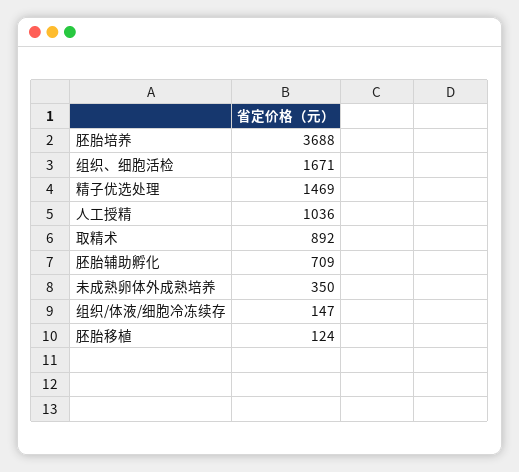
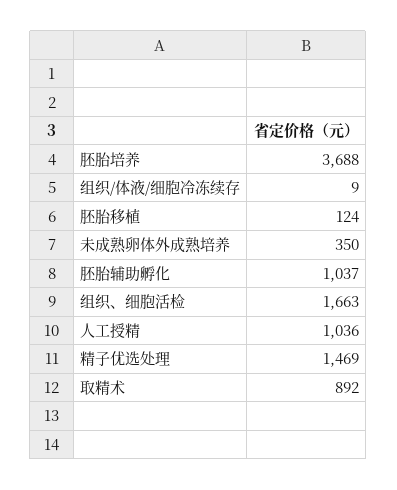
组织、细胞活检: 1671 -> 1663
胚胎辅助孵化: 709 -> 1037
组织/体液/细胞冷冻续存: 147 -> 9

